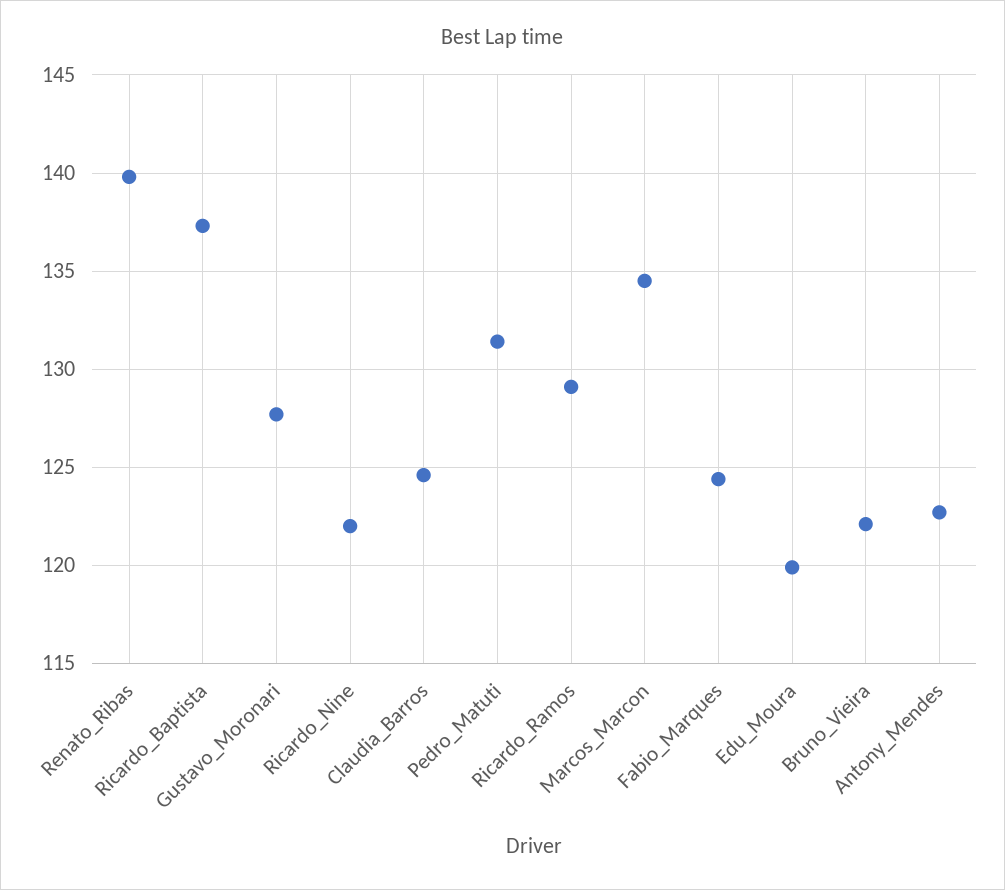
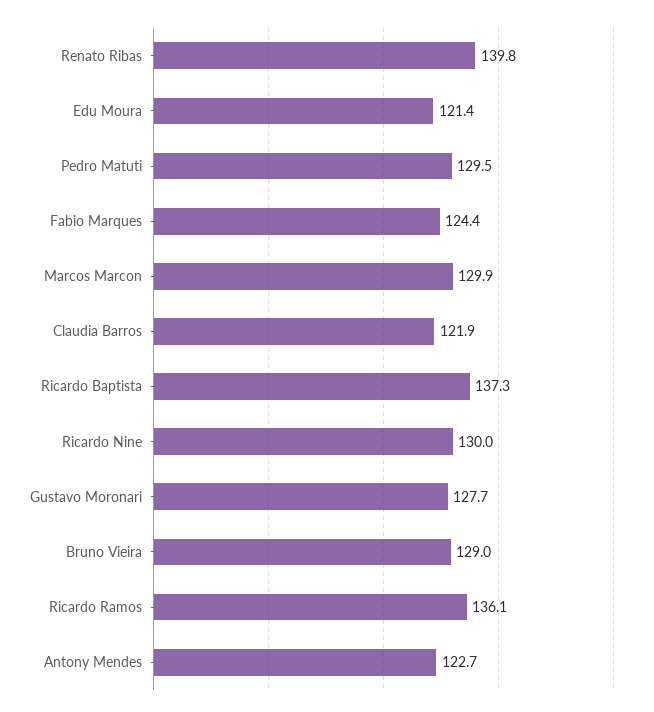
Ricardo_Nine: 122 -> 130
Claudia_Barros: 124.5 -> 121.9
Pedro_Matuti: 131.5 -> 129.5
Ricardo_Ramos: 129 -> 136.1
Marcos_Marcon: 134.5 -> 129.9
Edu_Moura: 120 -> 121.4
Bruno_Vieira: 122 -> 129

